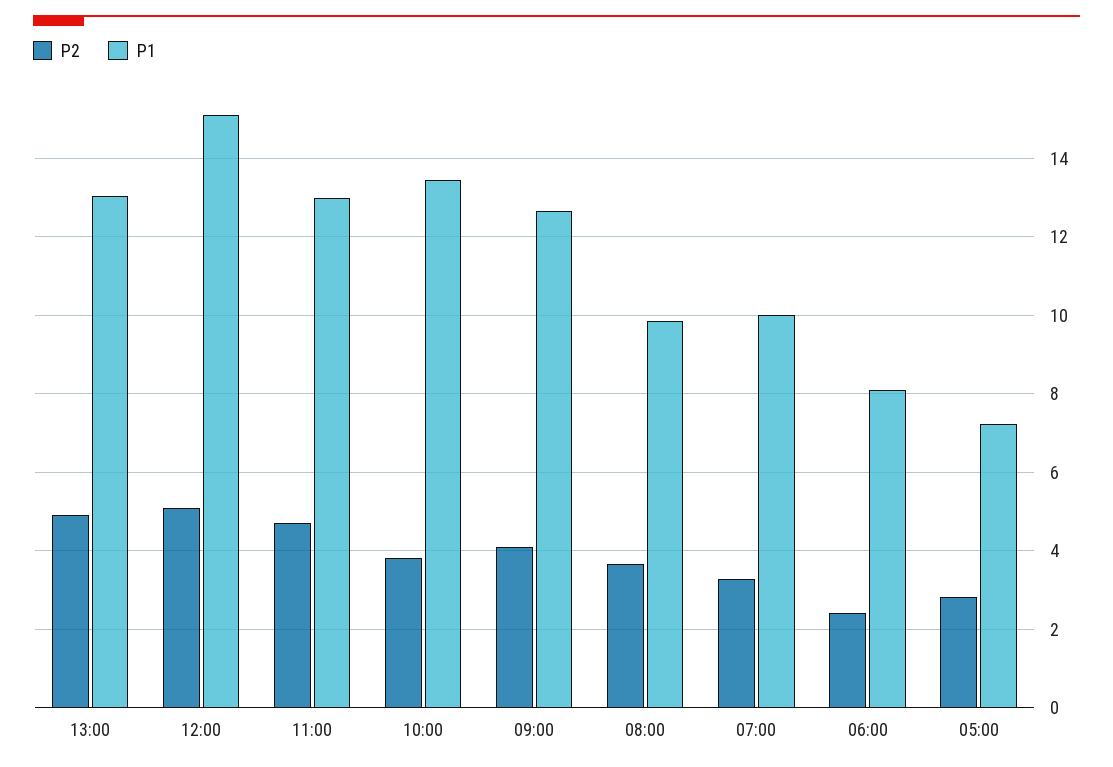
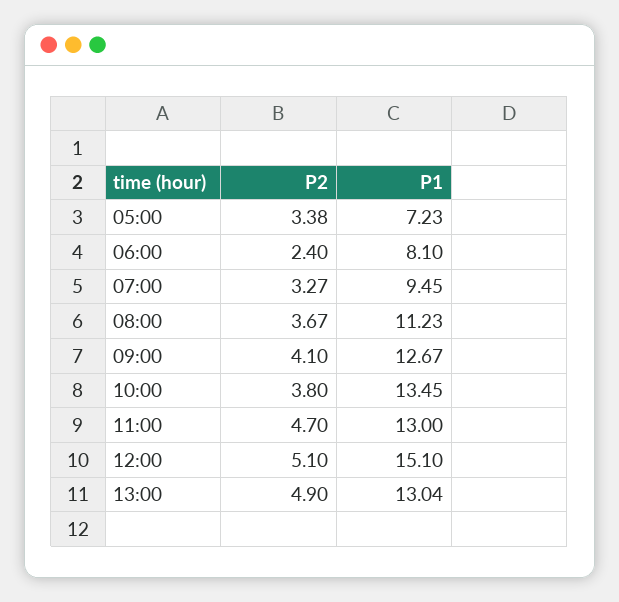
P1, 08:00: 9.8 -> 11.23
P1, 07:00: 10 -> 9.45
P2, 05:00: 2.8 -> 3.38

